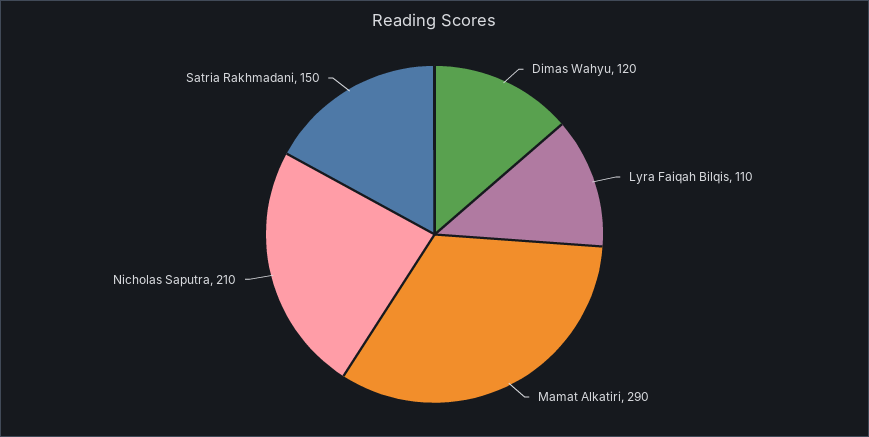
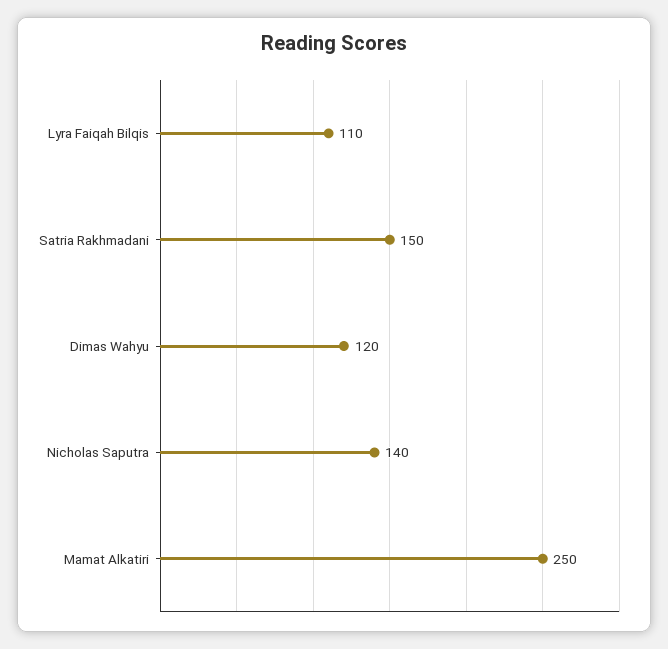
Mamat Alkatiri: 290 -> 250
Nicholas Saputra: 210 -> 140

